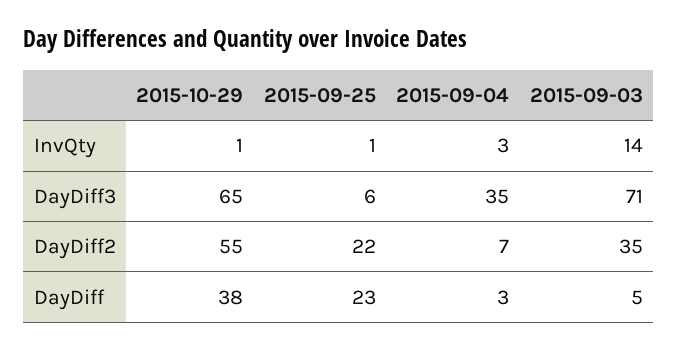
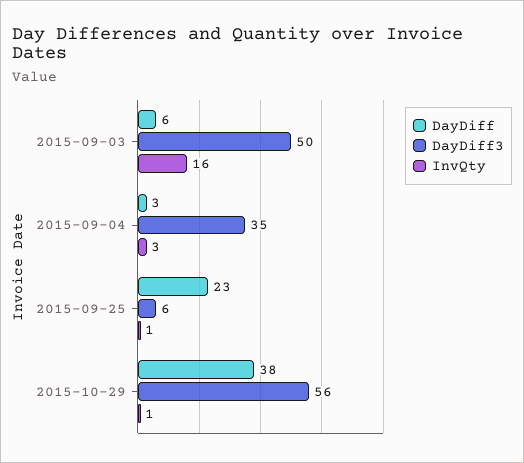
InvQty, 2015-09-03: 14 -> 16
DayDiff3, 2015-10-29: 65 -> 56
DayDiff3, 2015-09-03: 71 -> 50
DayDiff2, 2015-10-29: 55 -> none
DayDiff2, 2015-09-25: 22 -> none
DayDiff2, 2015-09-04: 7 -> none
DayDiff2, 2015-09-03: 35 -> none
DayDiff, 2015-09-03: 5 -> 6

